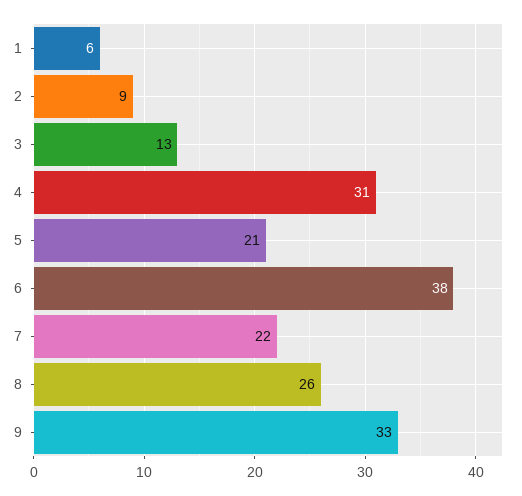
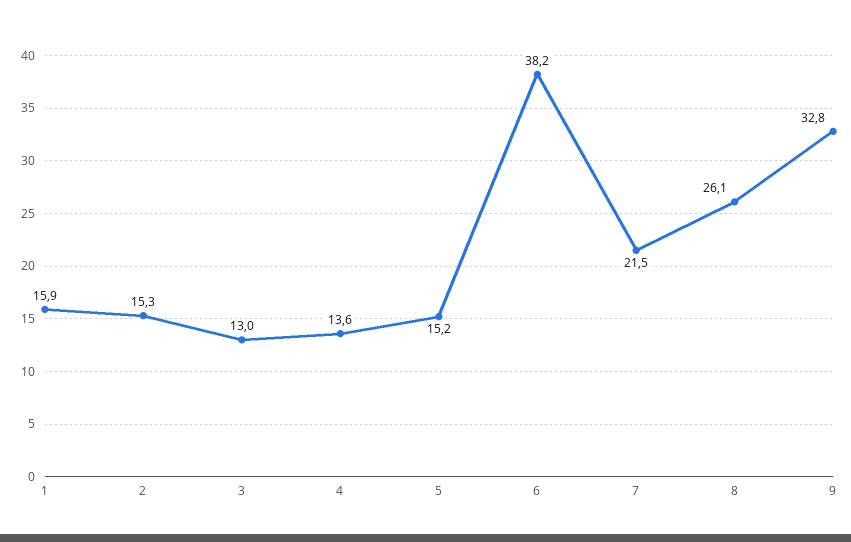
1: 6 -> 15.9
2: 9 -> 15.3
4: 31 -> 13.6
5: 21 -> 15.2

